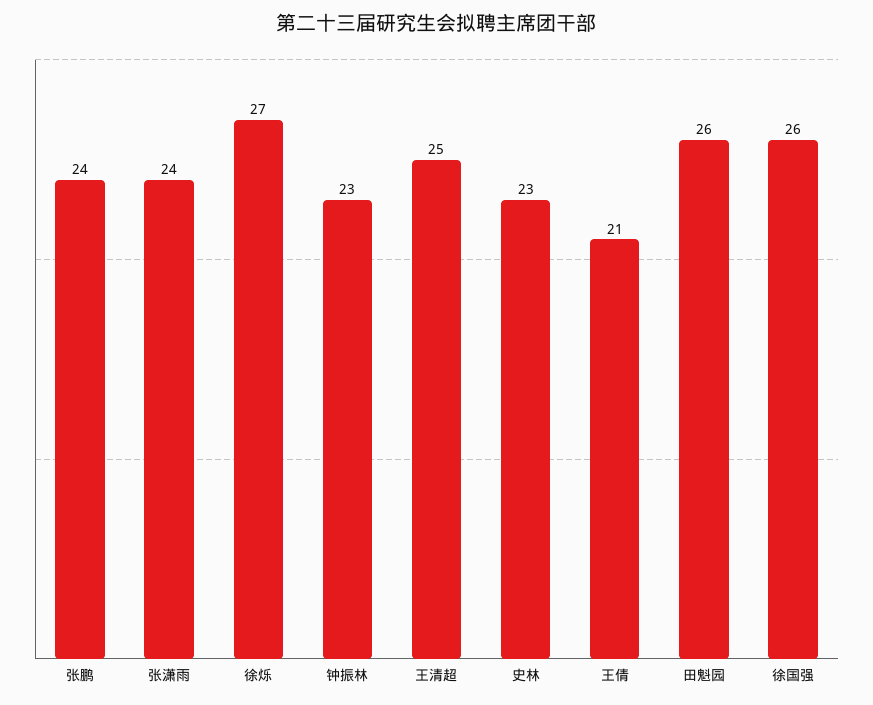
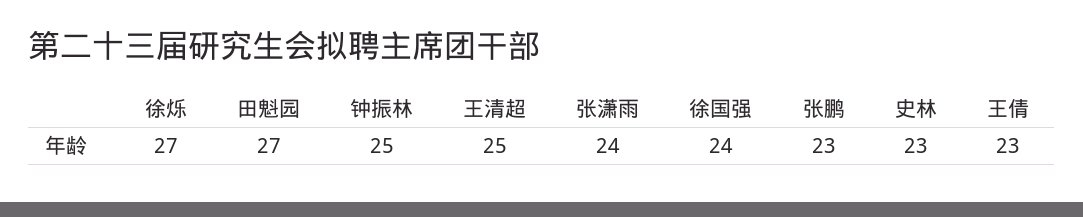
张鹏: 24 -> 23
钟振林: 23 -> 25
王倩: 21 -> 23
田魁园: 26 -> 27
徐国强: 26 -> 24

